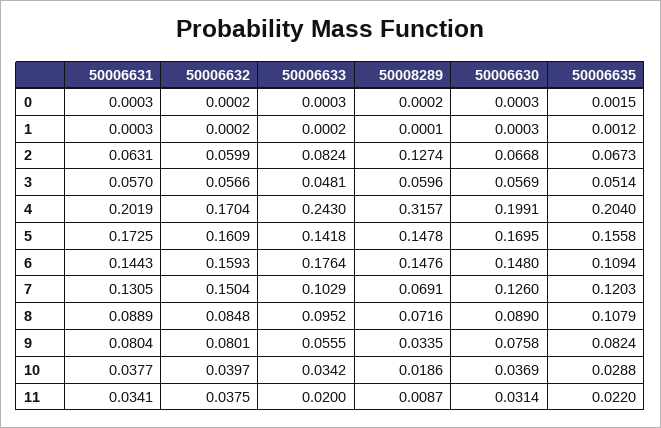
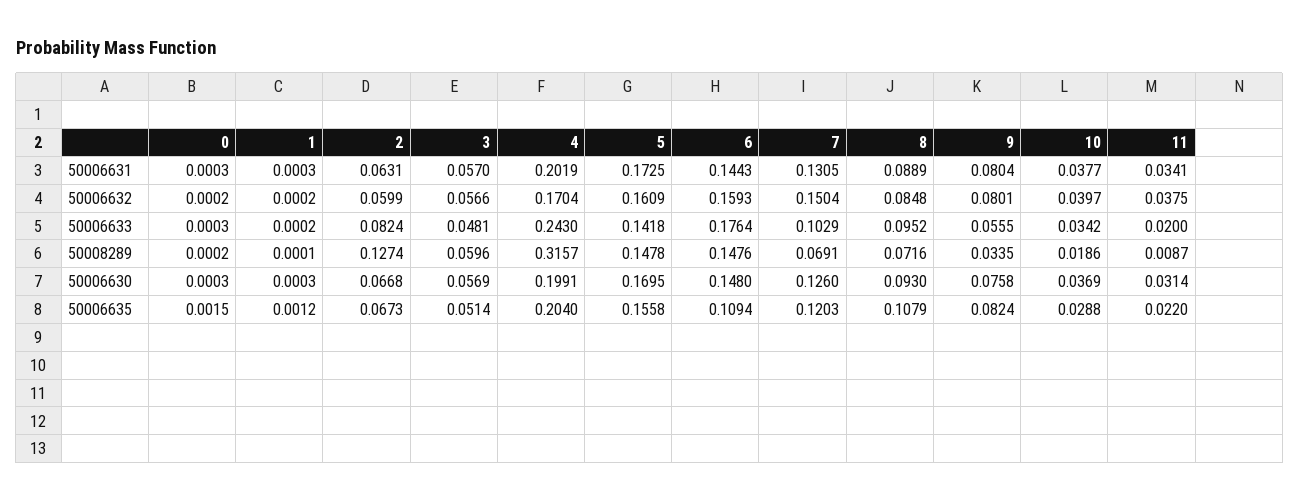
50006630, 8: 0.089 -> 0.093

